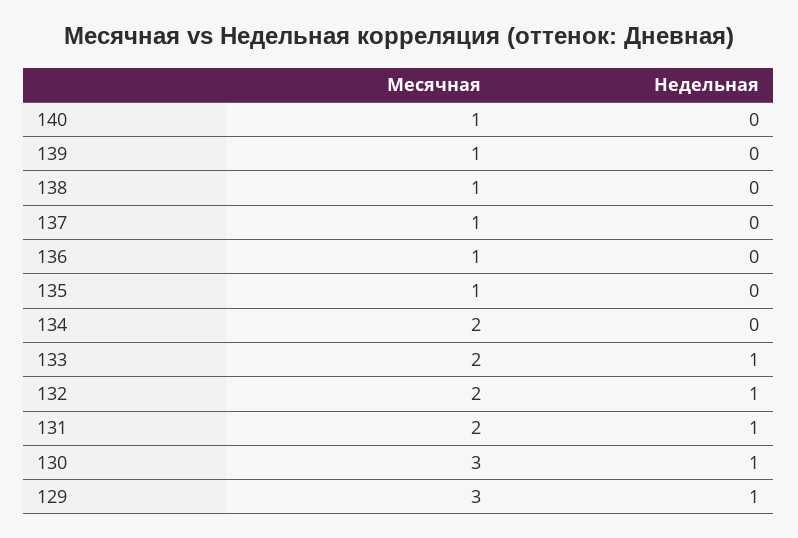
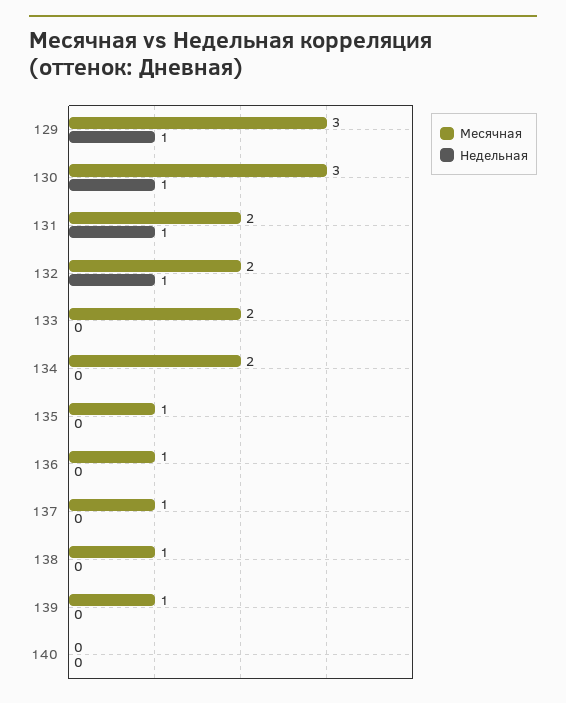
Месячная, 140: 1 -> 0
Недельная, 133: 1 -> 0

